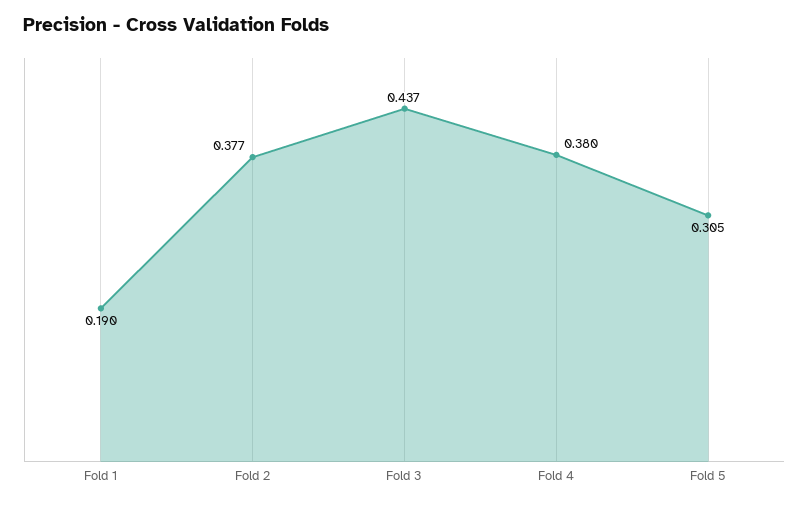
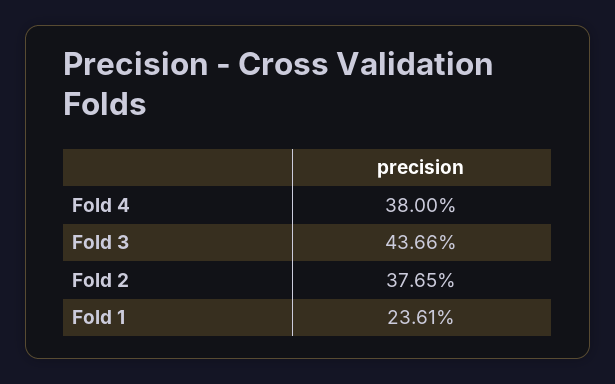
Fold 1: 0.19 -> 0.2361
Fold 5: 0.305 -> none

